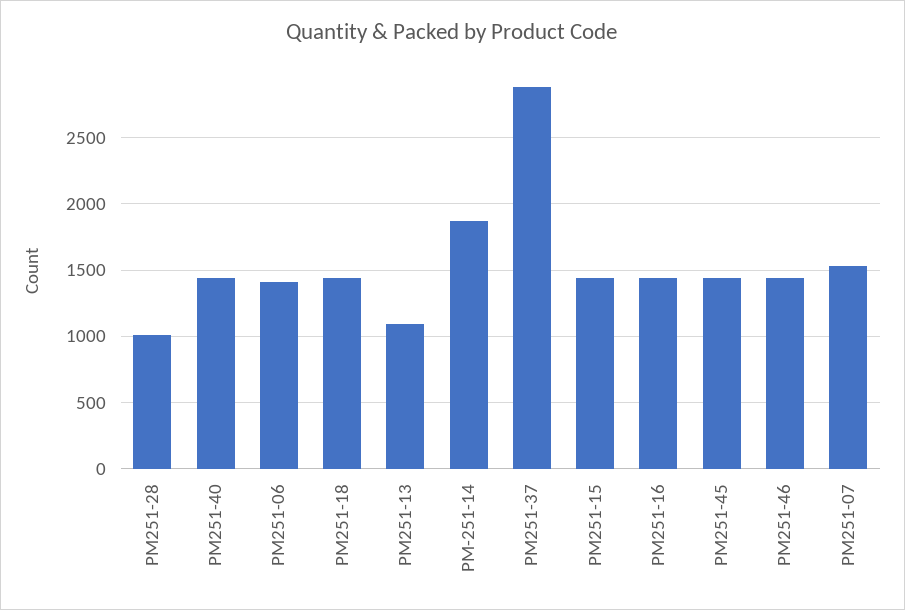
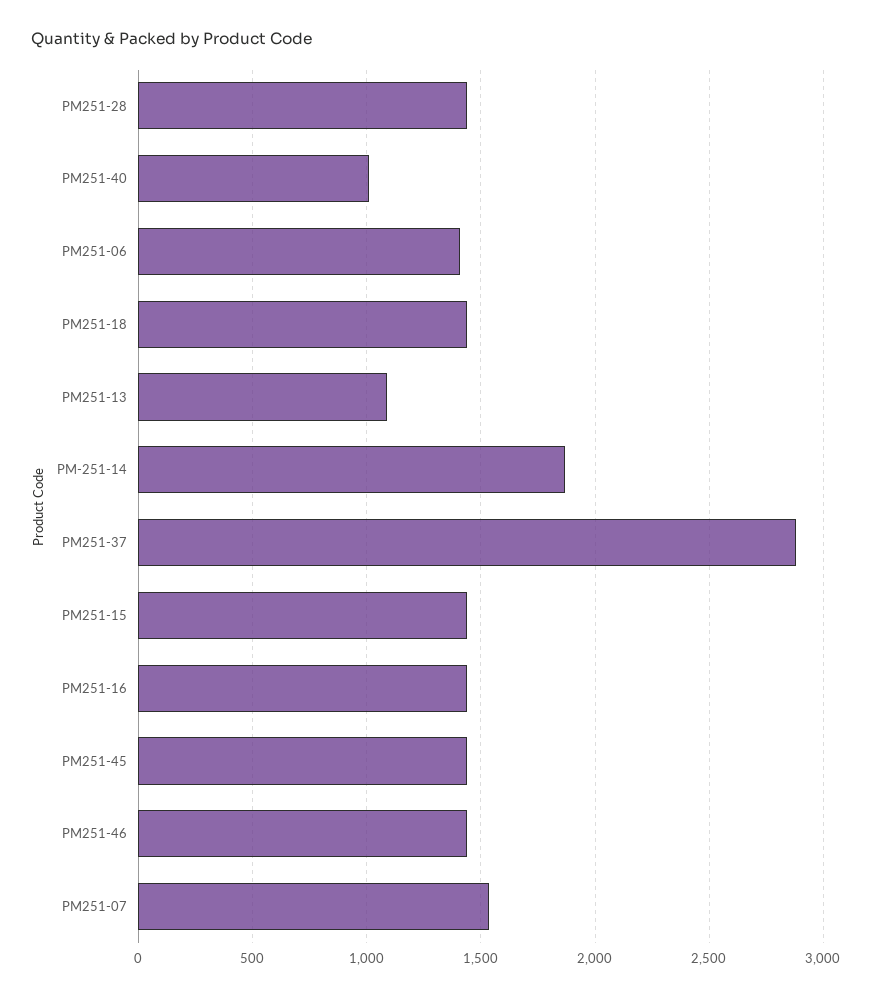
PM251-28: 1000 -> 1450
PM251-40: 1450 -> 1000

